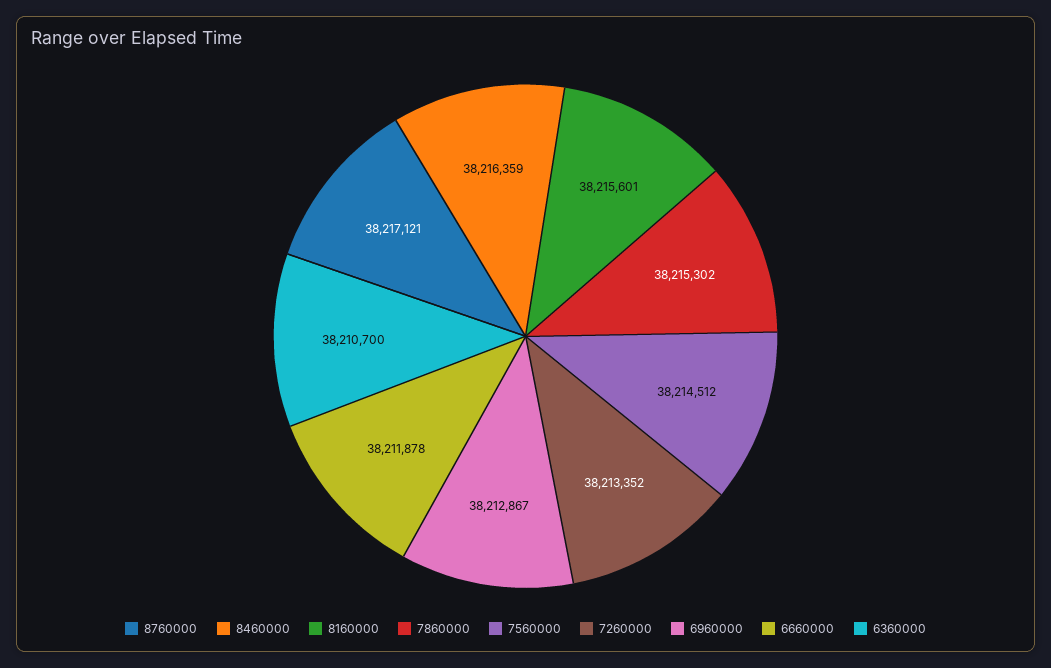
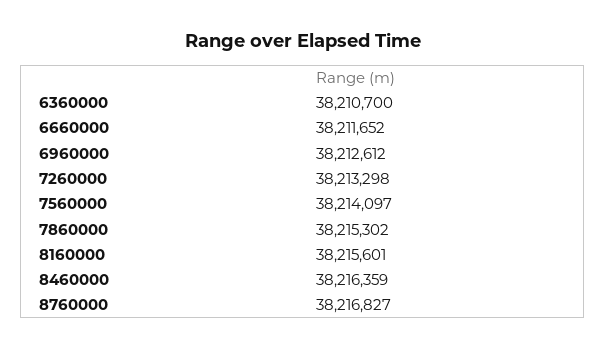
8760000: 38217121 -> 38216827
7560000: 38214512 -> 38214097
7260000: 38213352 -> 38213298
6960000: 38212867 -> 38212612
6660000: 38211878 -> 38211652

